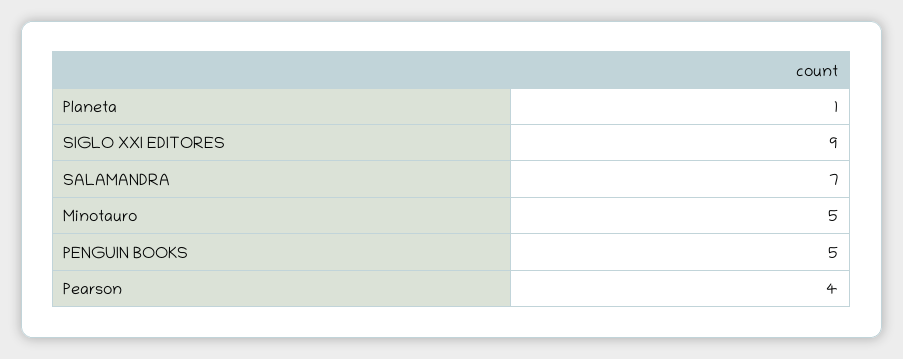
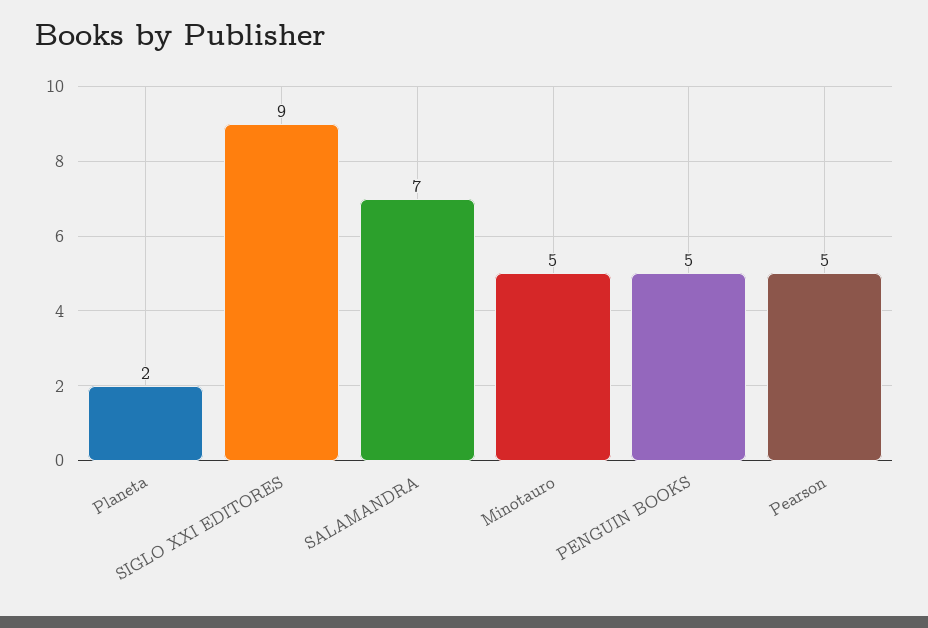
Planeta: 1 -> 2
Pearson: 4 -> 5

